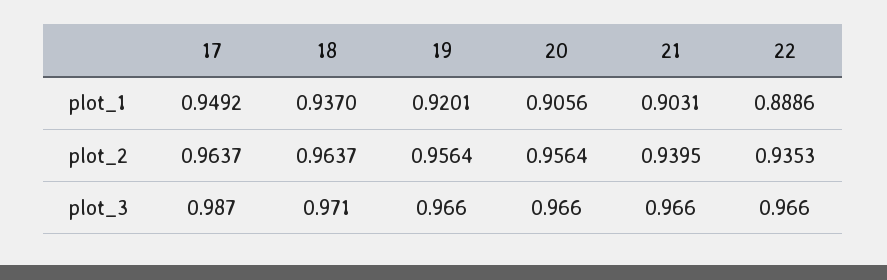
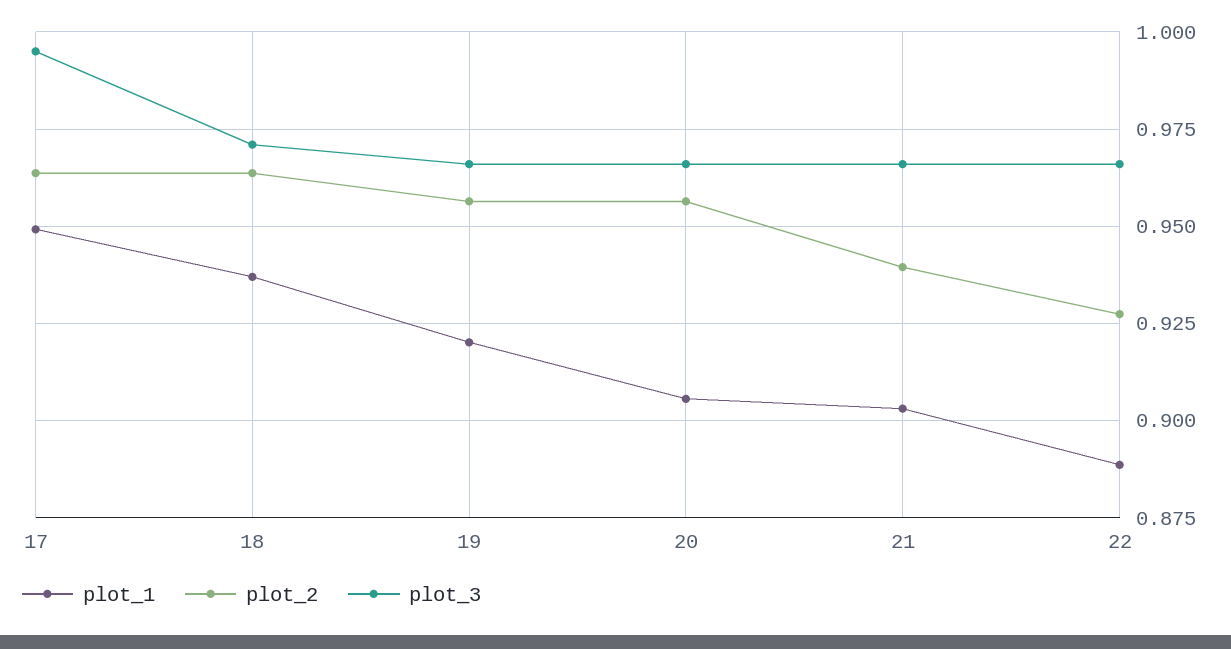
plot_2, 22: 0.9353 -> 0.9275
plot_3, 17: 0.987 -> 0.995

